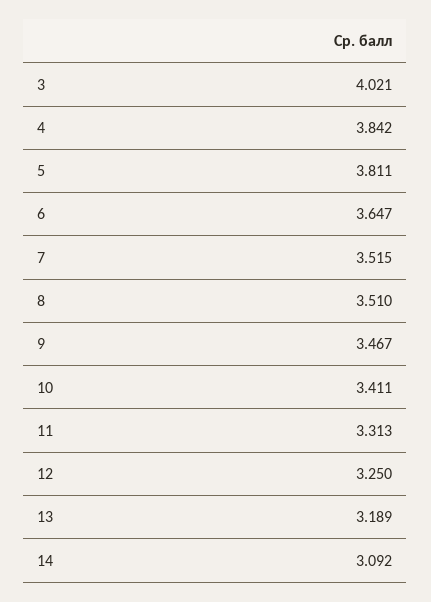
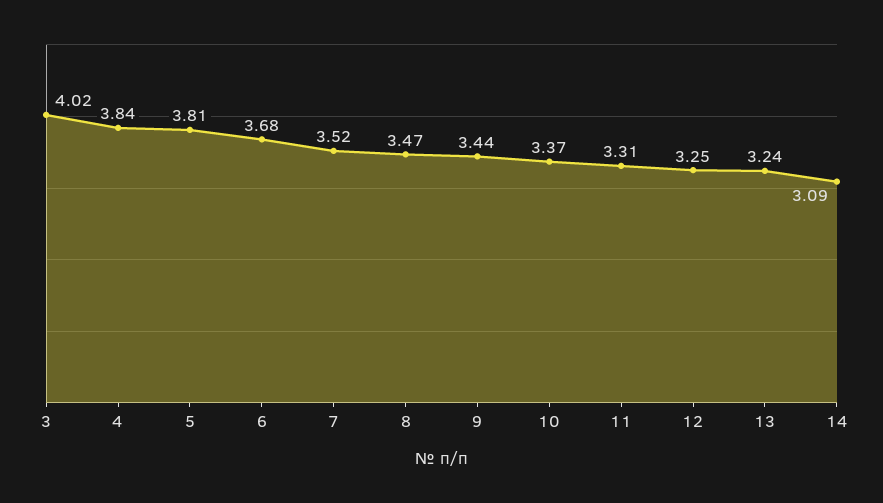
6: 3.647 -> 3.68
8: 3.51 -> 3.47
9: 3.467 -> 3.44
10: 3.411 -> 3.37
13: 3.189 -> 3.24

